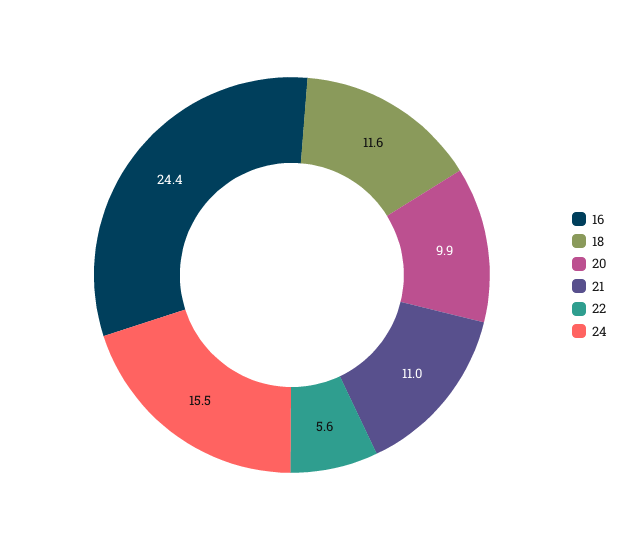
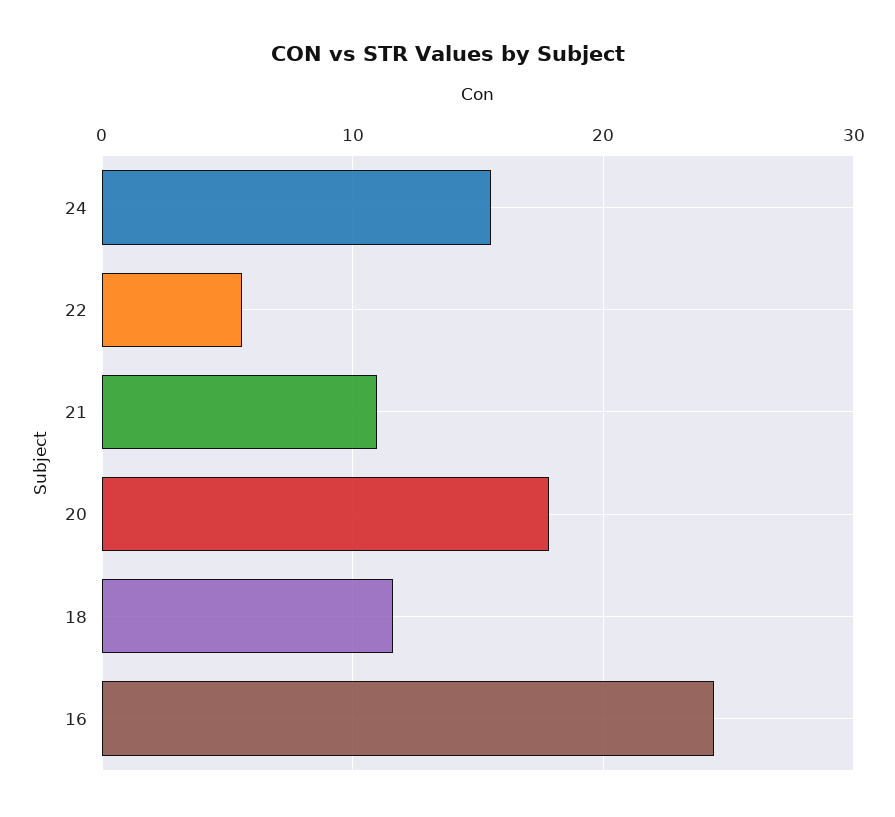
20: 9.9 -> 18

